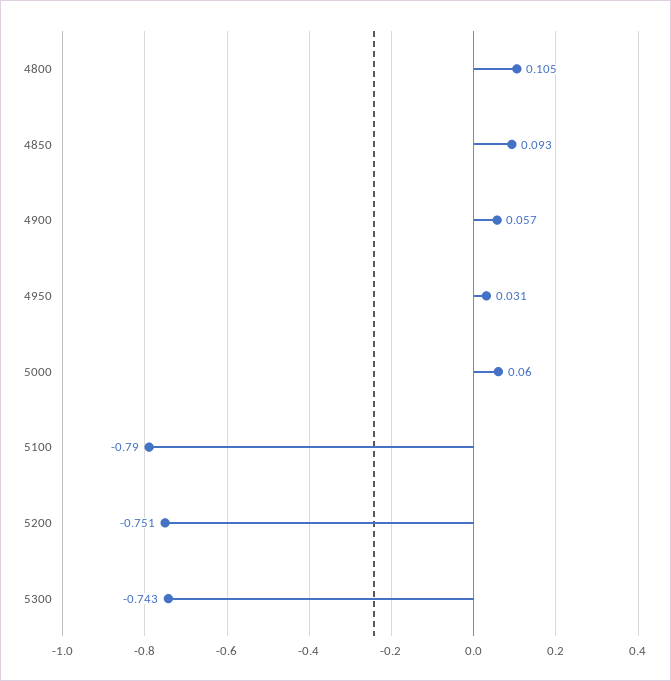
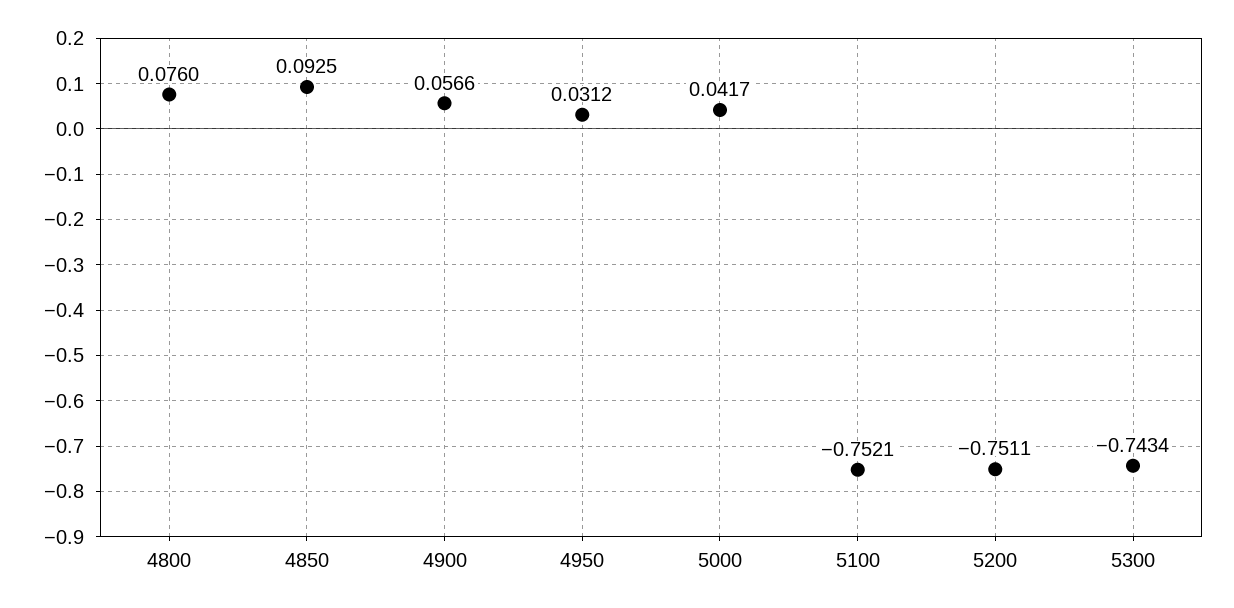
4800: 0.105 -> 0.076
5000: 0.06 -> 0.0417
5100: -0.79 -> -0.7521

